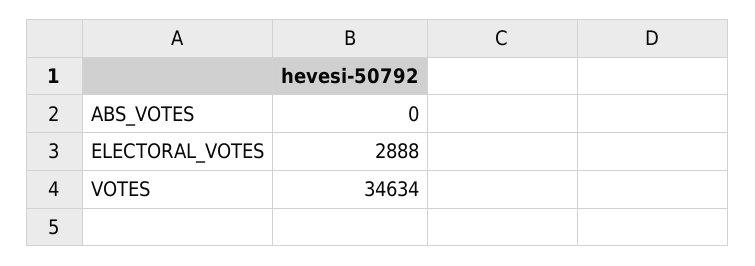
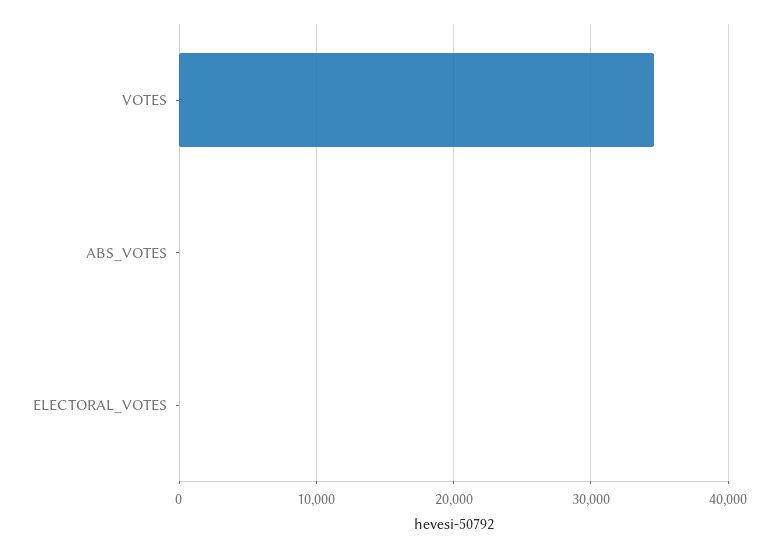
ELECTORAL_VOTES: 2888 -> 0

